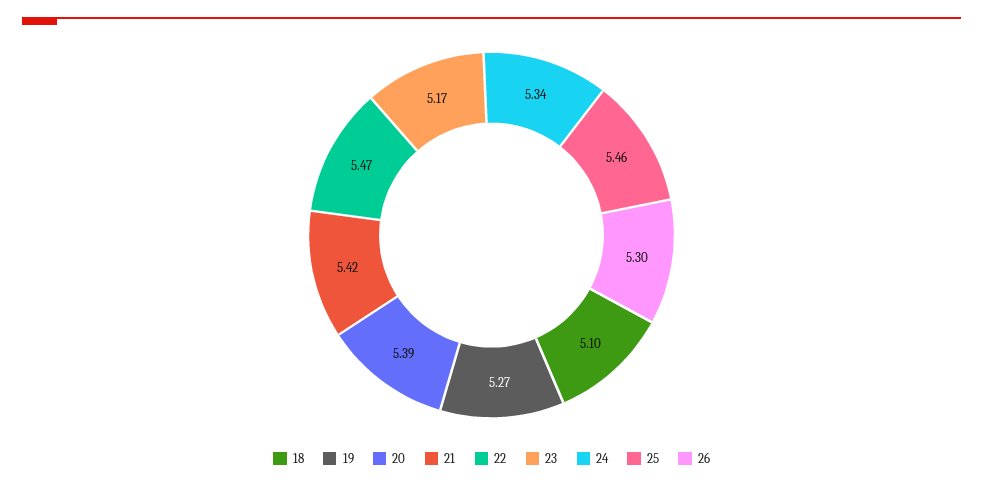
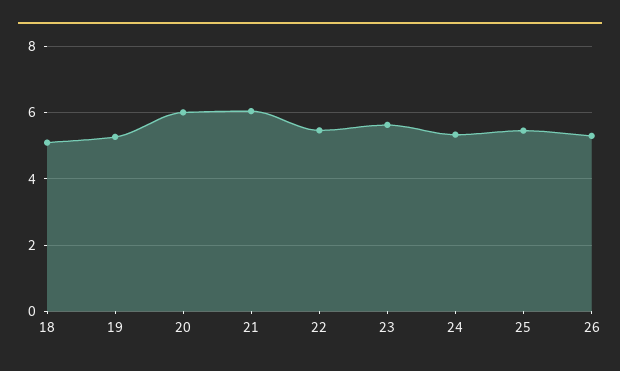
20: 5.39 -> 6
21: 5.42 -> 6
23: 5.17 -> 5.6

